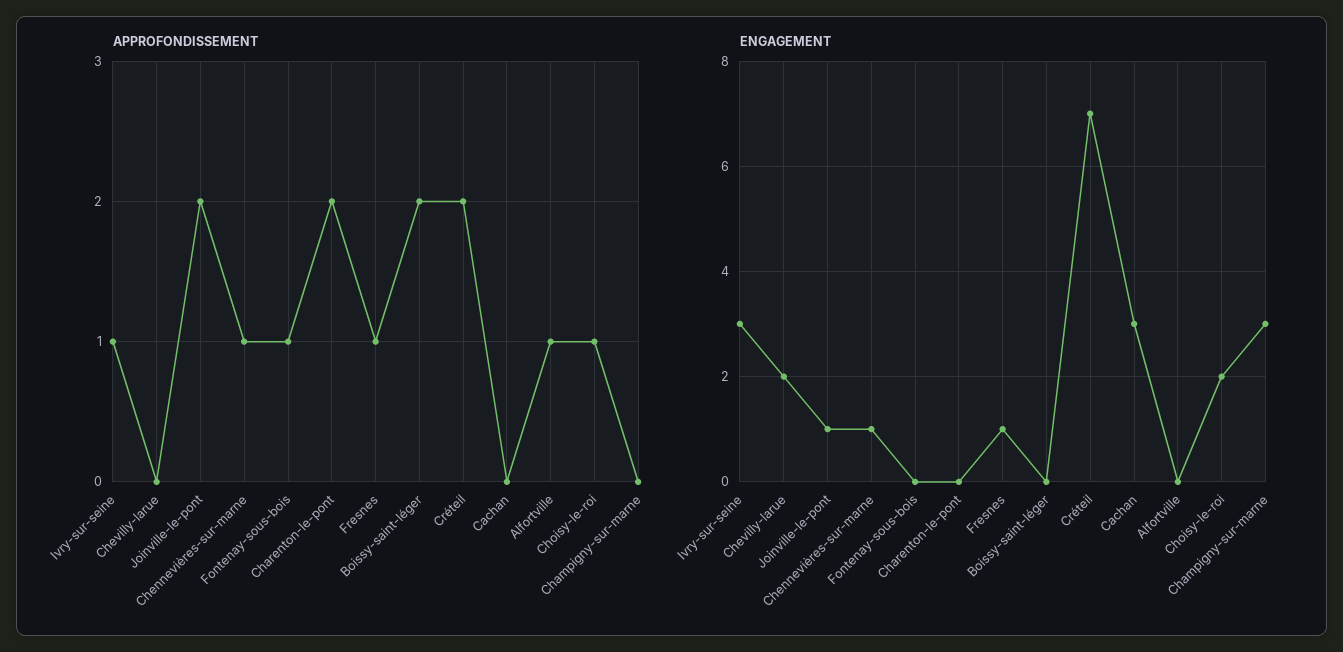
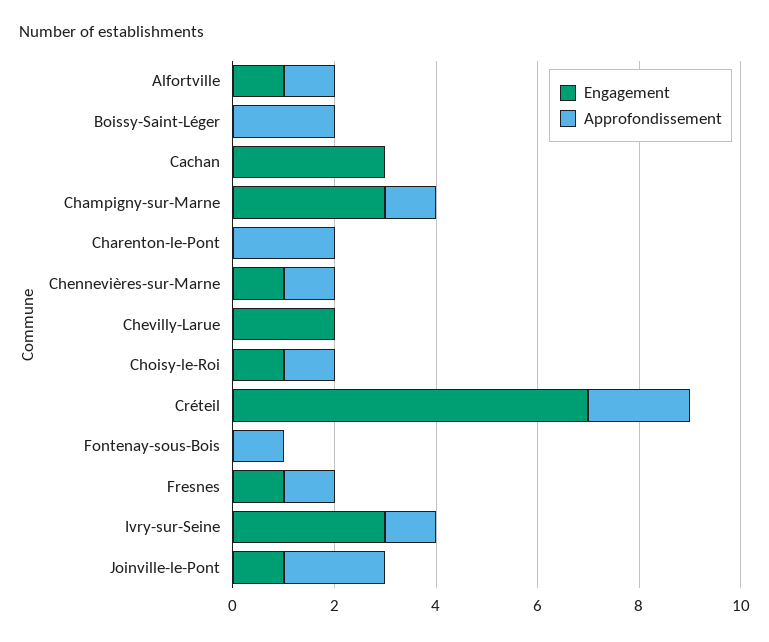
APPROFONDISSEMENT, Champigny-sur-marne: 0 -> 1
ENGAGEMENT, Alfortville: 0 -> 1
ENGAGEMENT, Choisy-le-roi: 2 -> 1

